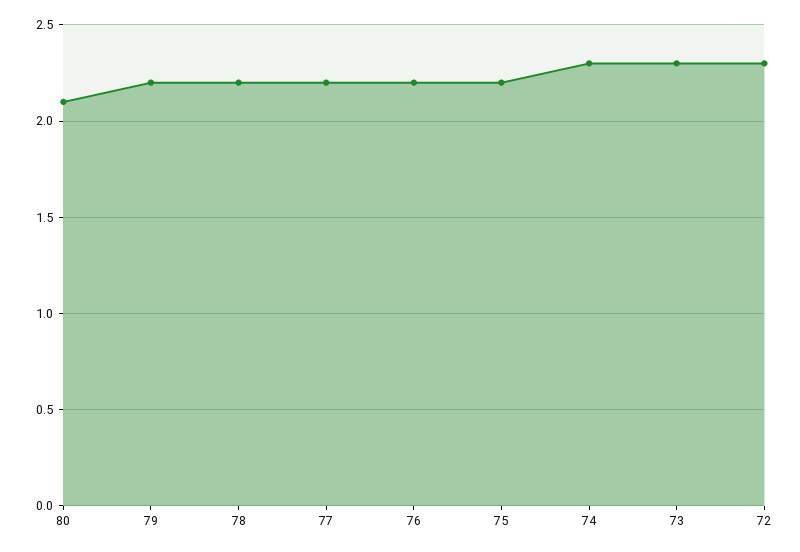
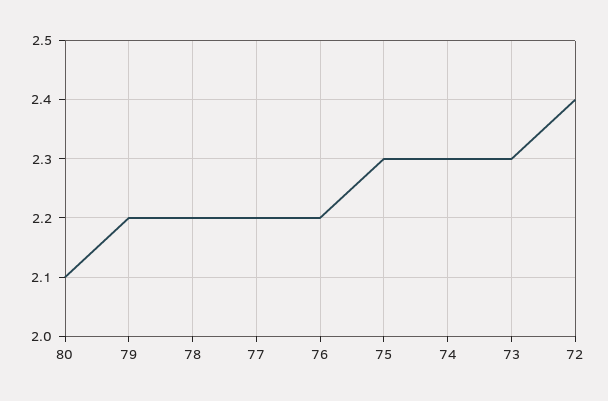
75: 2.2 -> 2.3
72: 2.3 -> 2.4

